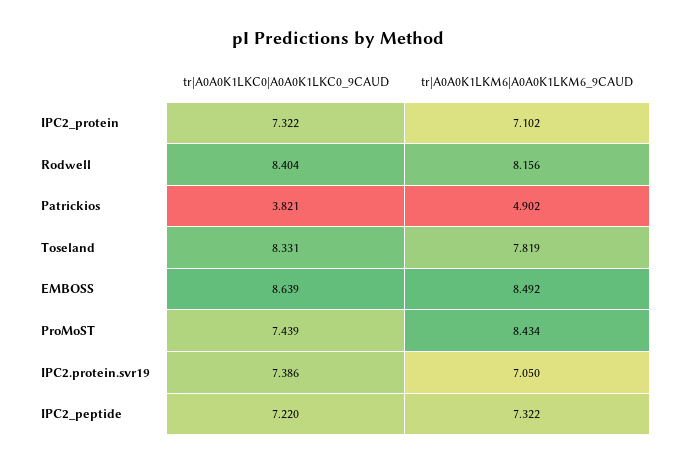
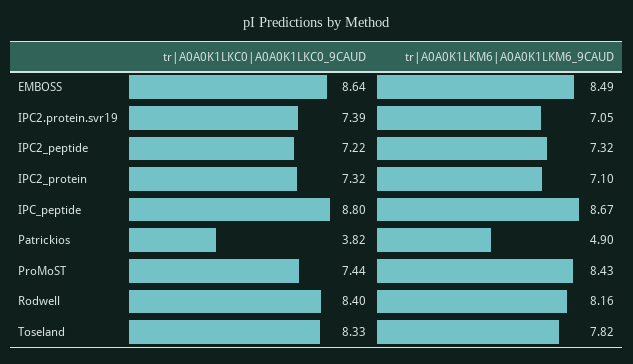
tr|A0A0K1LKC0|A0A0K1LKC0_9CAUD, IPC_peptide: none -> 8.8
tr|A0A0K1LKM6|A0A0K1LKM6_9CAUD, IPC_peptide: none -> 8.67

